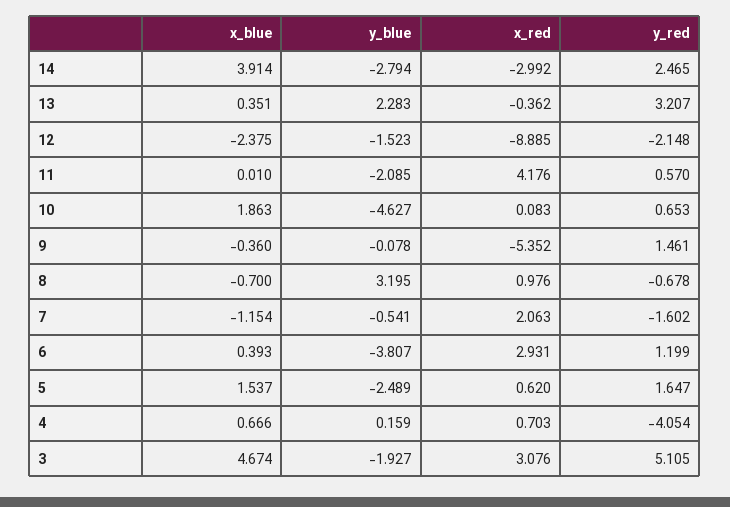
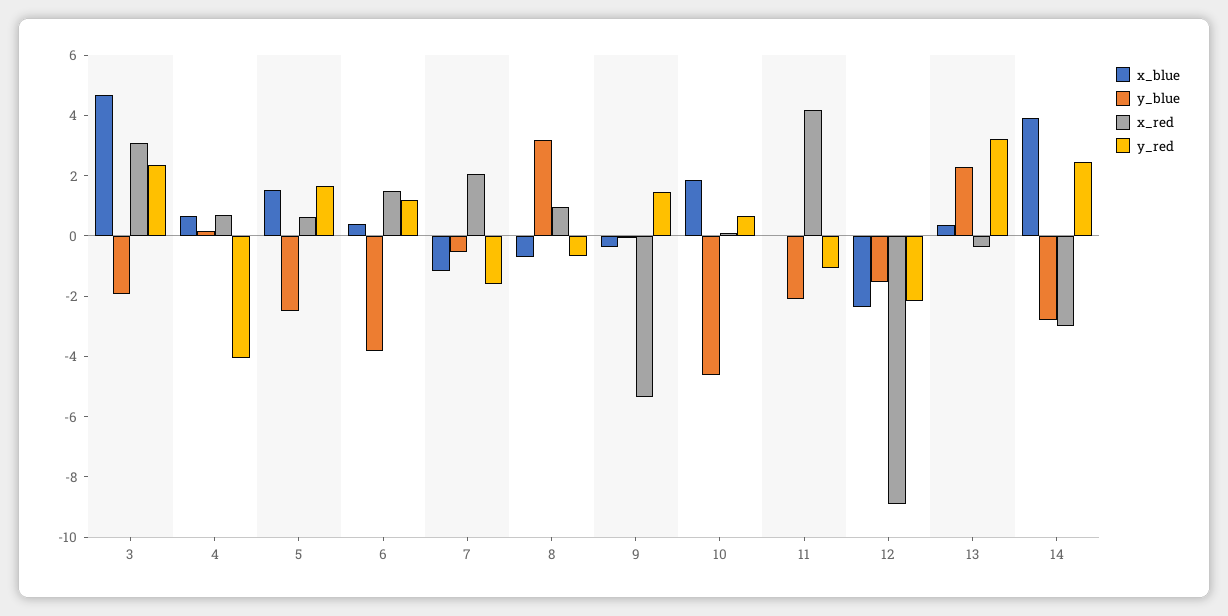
y_red, 11: 0.57 -> -1
x_red, 6: 2.931 -> 1.5
y_red, 3: 5.105 -> 2.5

